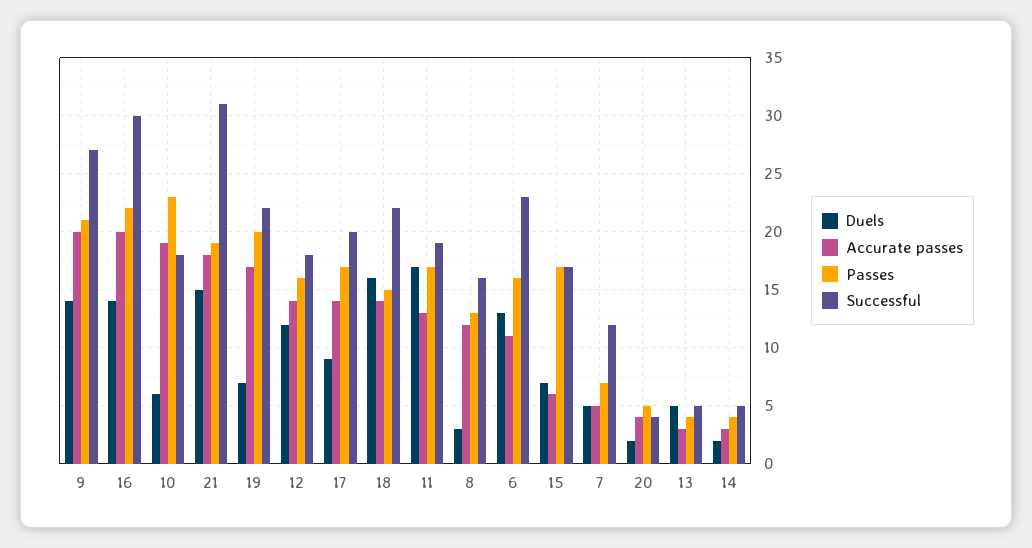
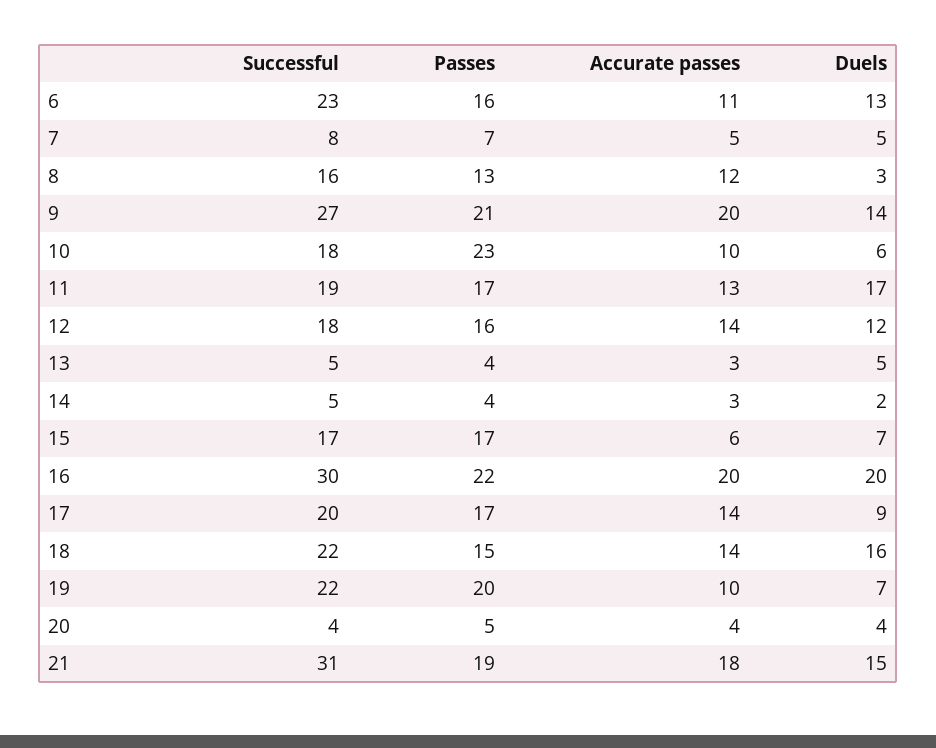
Duels, 16: 14 -> 20
Accurate passes, 10: 19 -> 10
Accurate passes, 19: 17 -> 10
Successful, 7: 12 -> 8
Duels, 20: 2 -> 4

